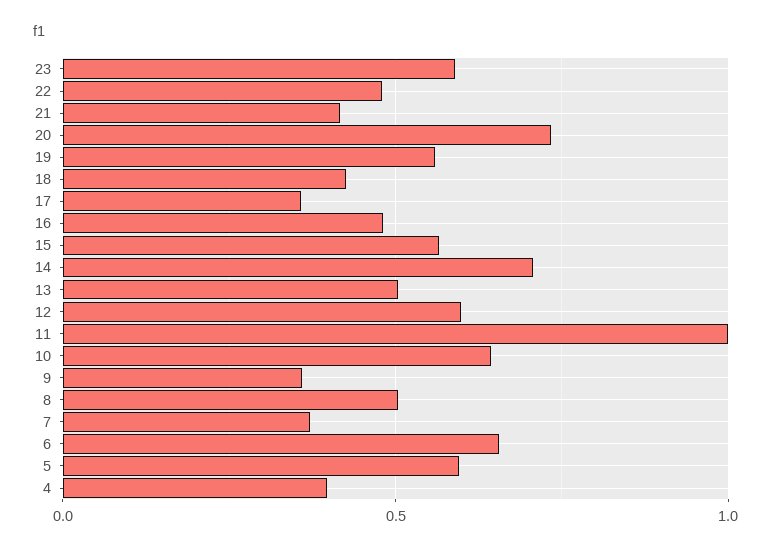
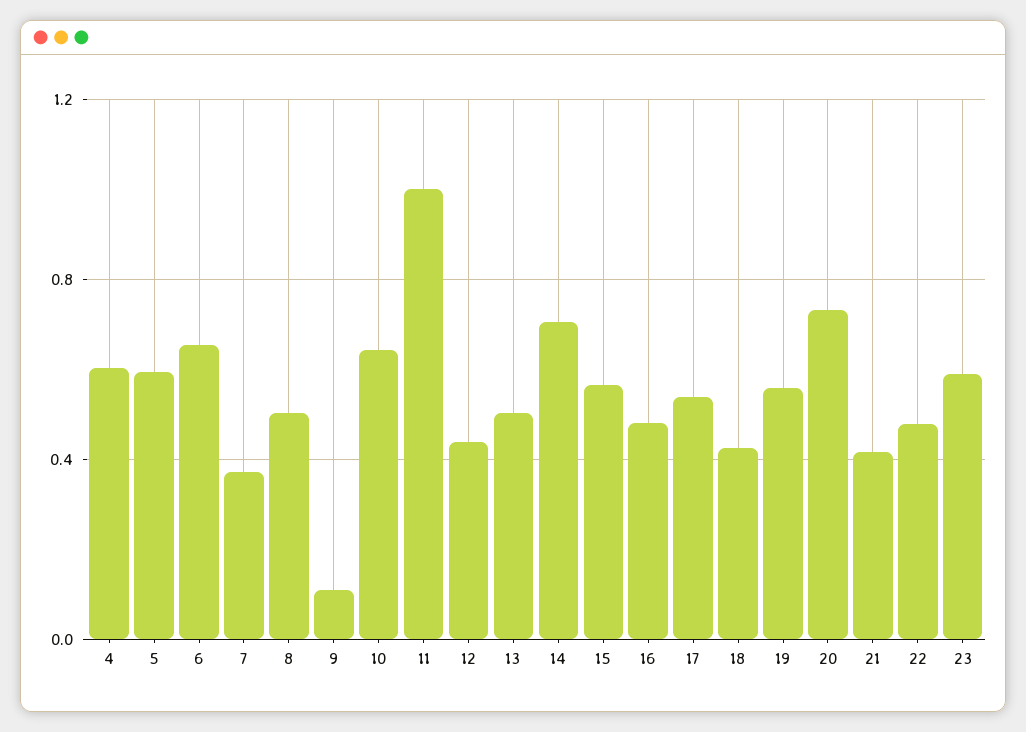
17: 0.35 -> 0.55
12: 0.6 -> 0.45
9: 0.35 -> 0.1
4: 0.4 -> 0.6

